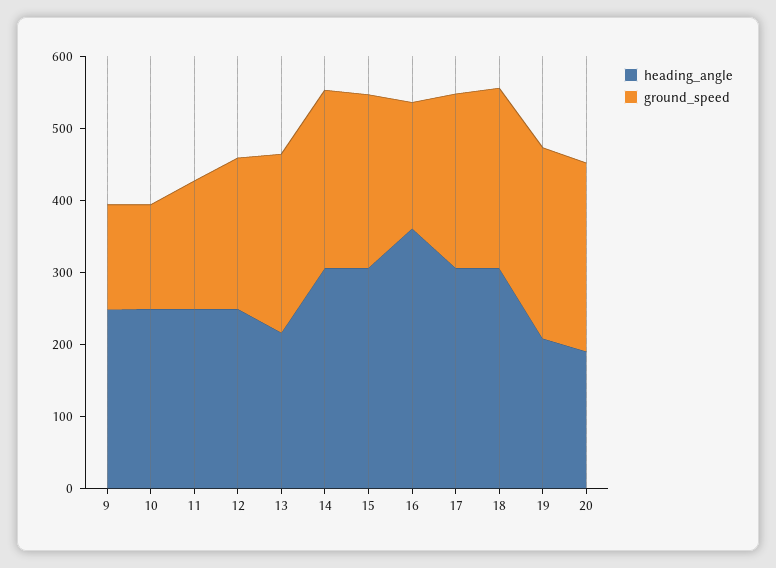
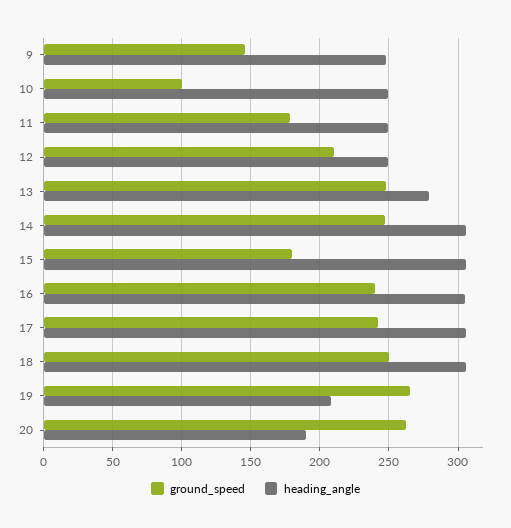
ground_speed, 10: 140 -> 100
heading_angle, 13: 220 -> 280
ground_speed, 15: 240 -> 180
heading_angle, 16: 360 -> 305
ground_speed, 16: 180 -> 240

